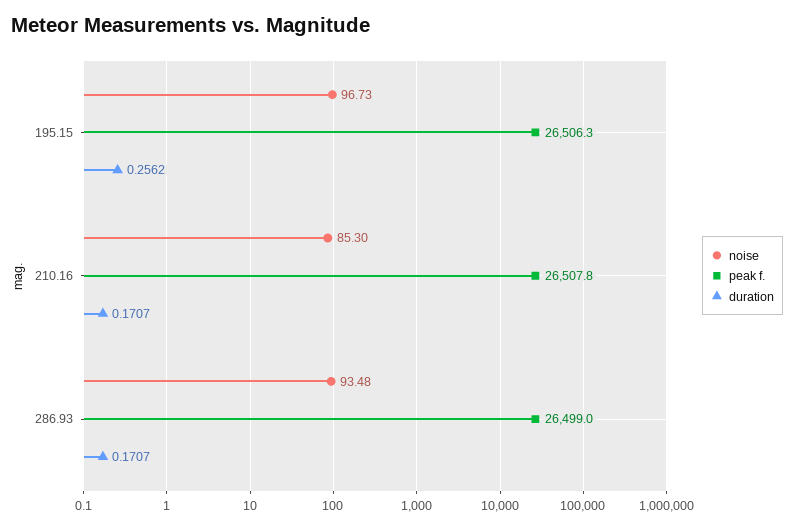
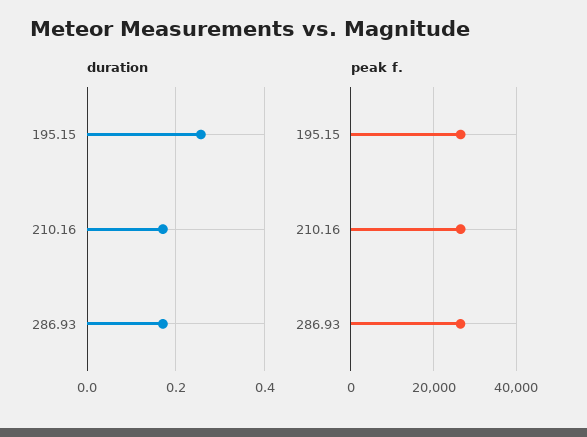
noise, 195.15: 96.73 -> none
noise, 210.16: 85.3 -> none
noise, 286.93: 93.48 -> none

